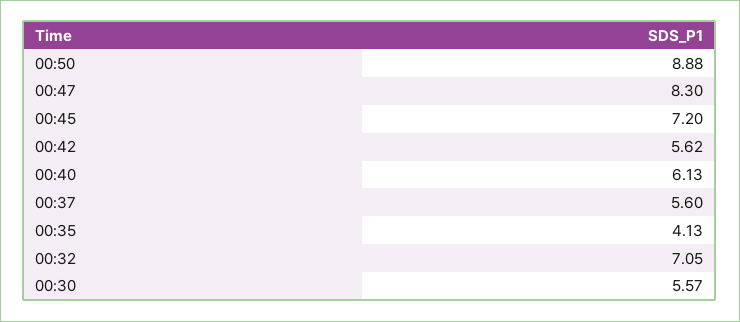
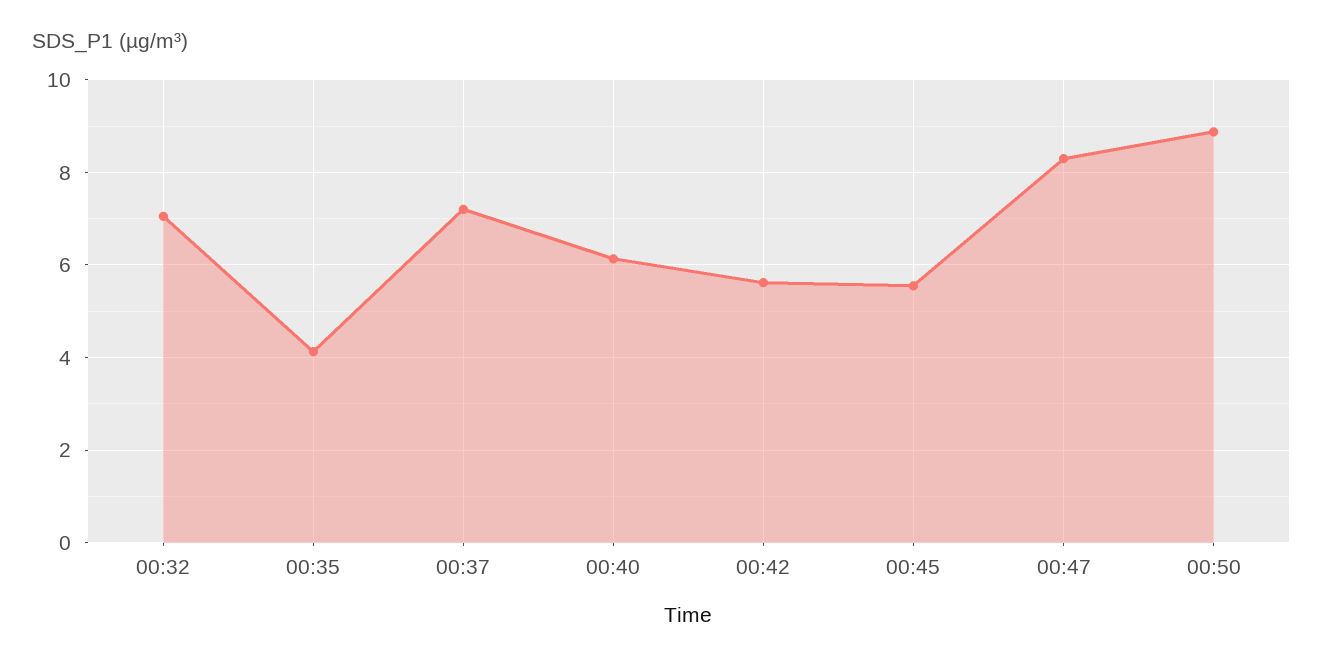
00:45: 7.2 -> 5.6
00:37: 5.6 -> 7.2
00:30: 5.57 -> none

